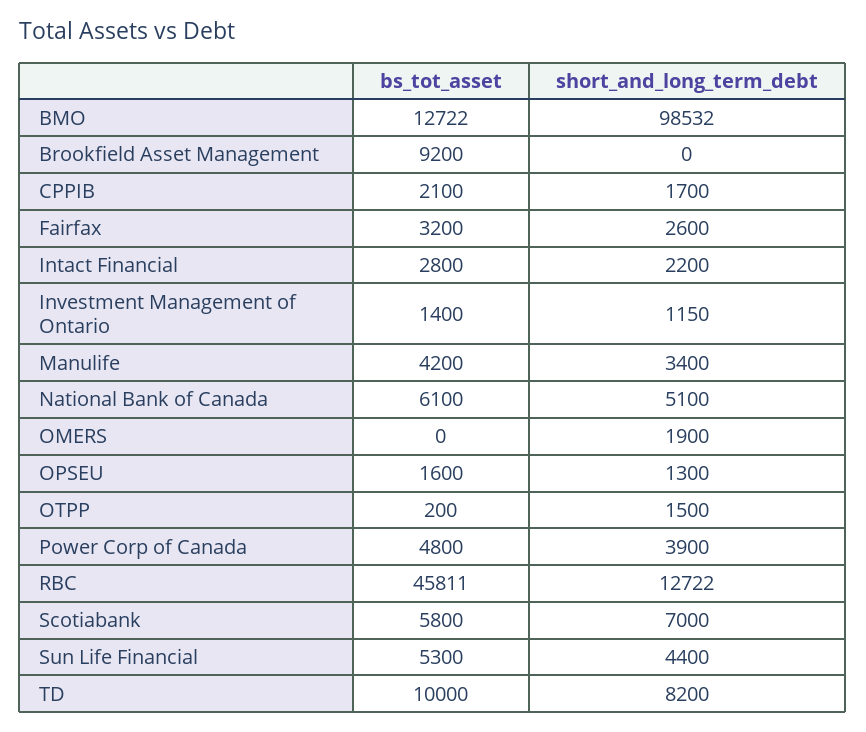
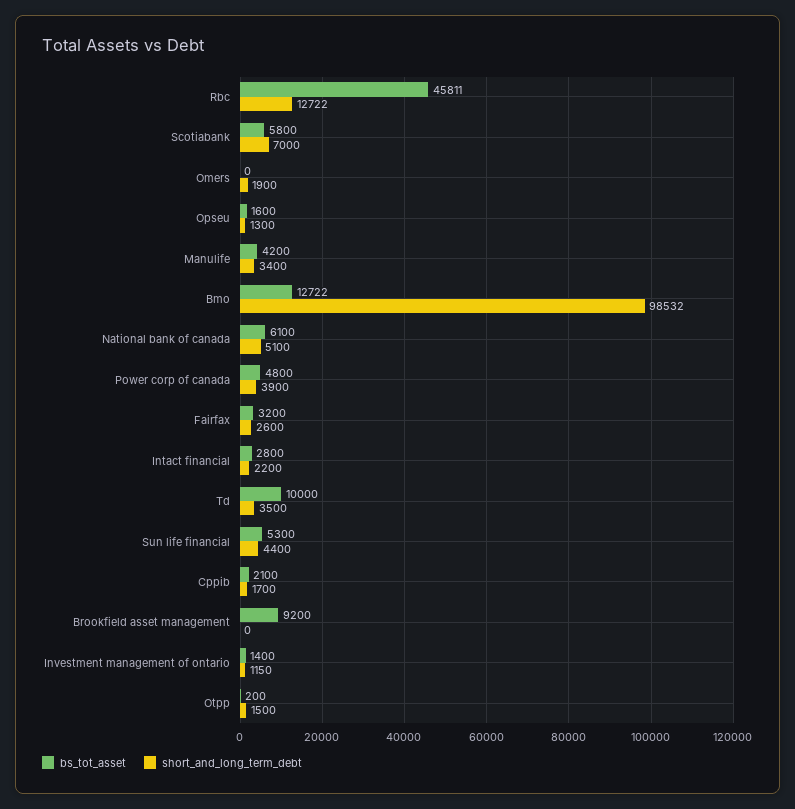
short_and_long_term_debt, TD: 8200 -> 3500

